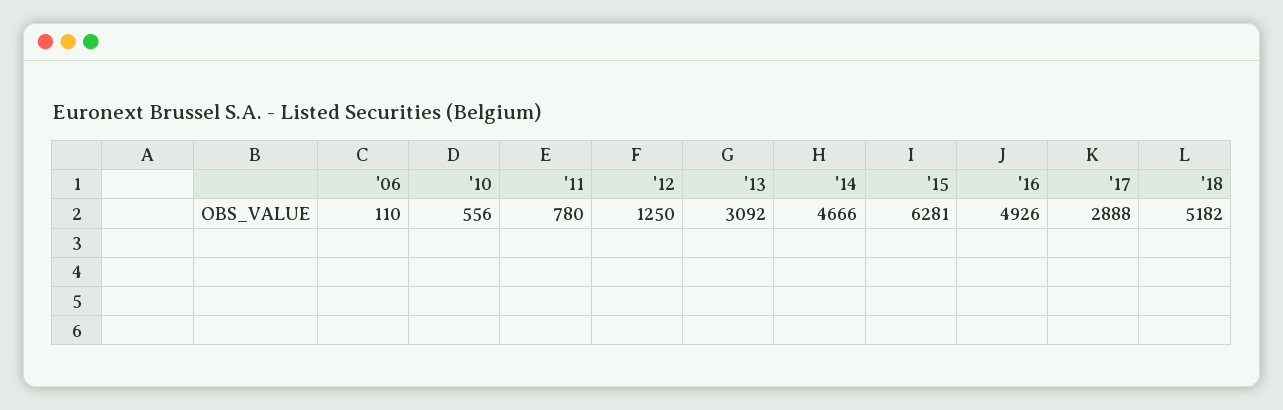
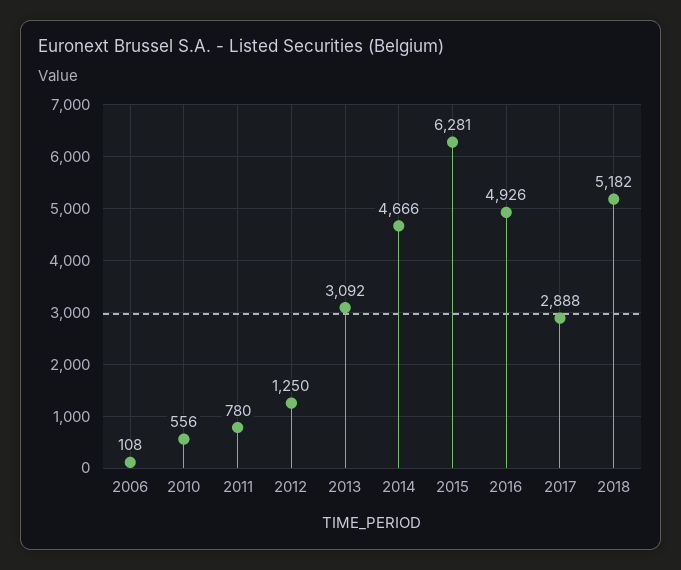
'06: 110 -> 108

